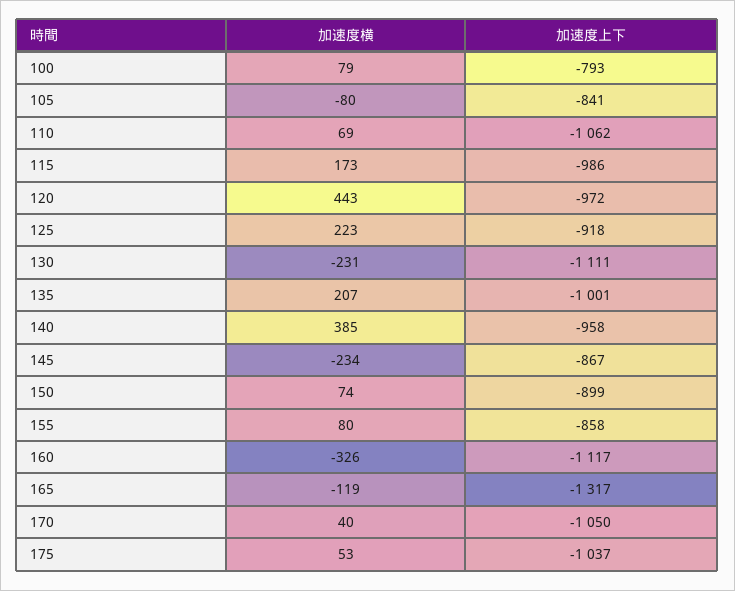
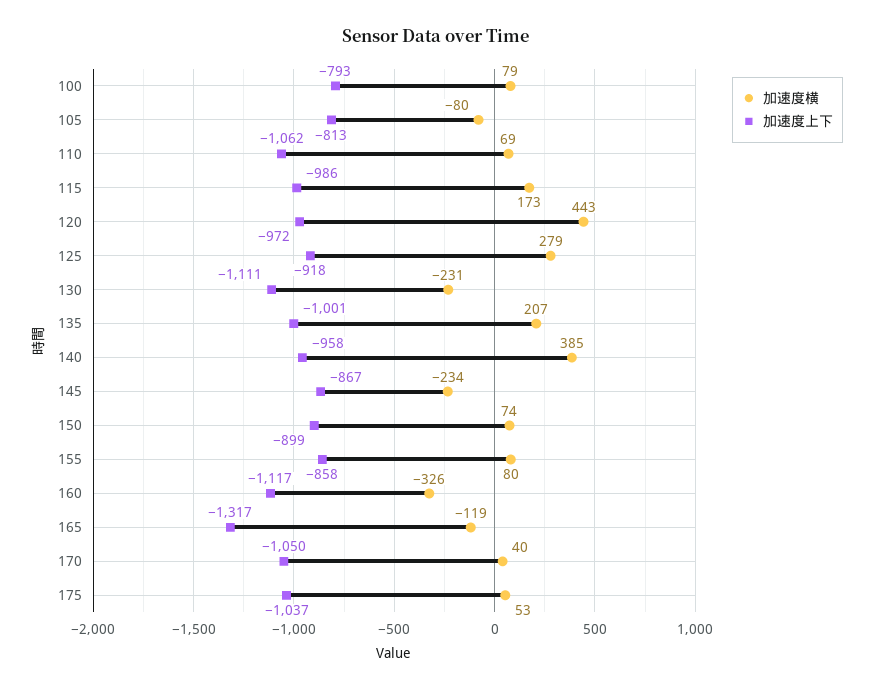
加速度上下, 105: -841 -> -813
加速度横, 125: 223 -> 279

